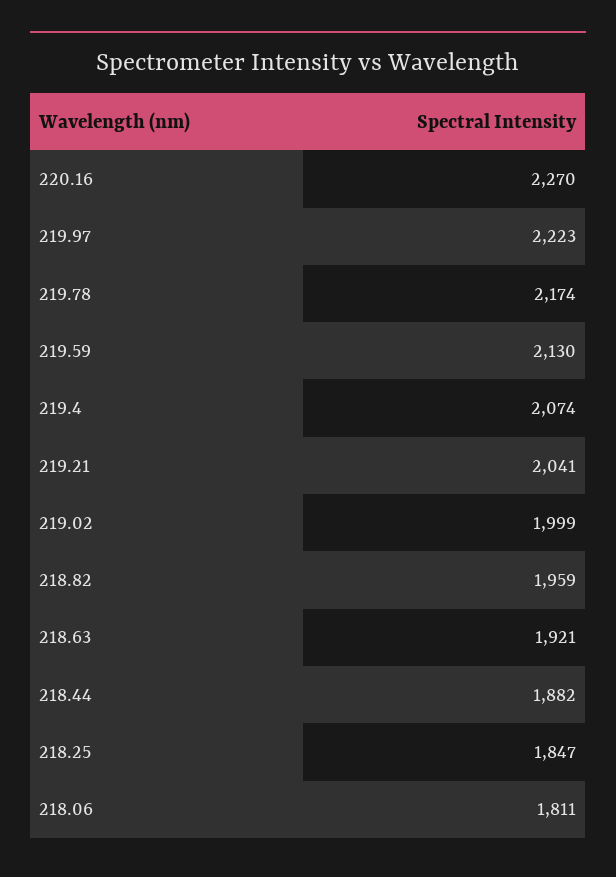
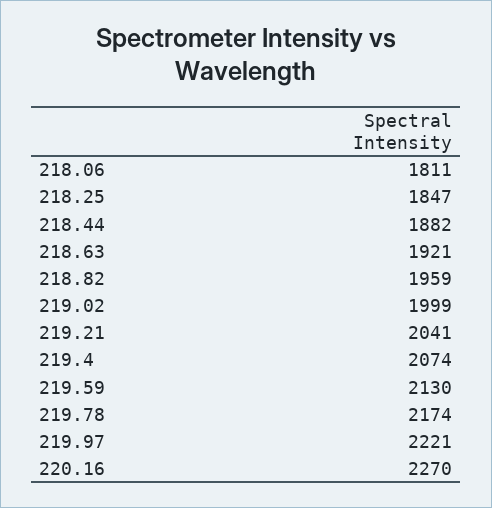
219.97: 2223 -> 2221

